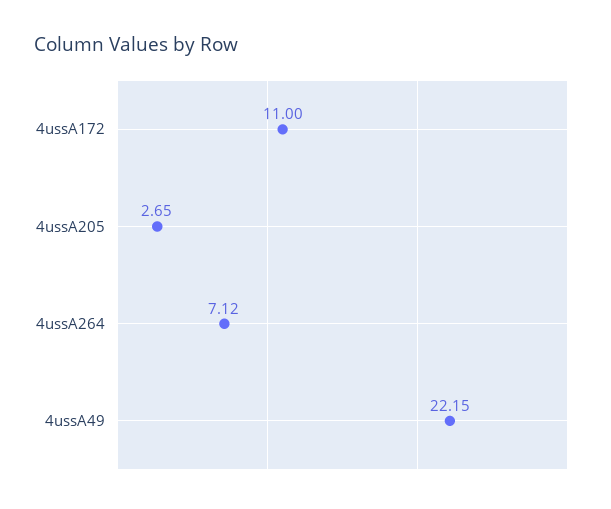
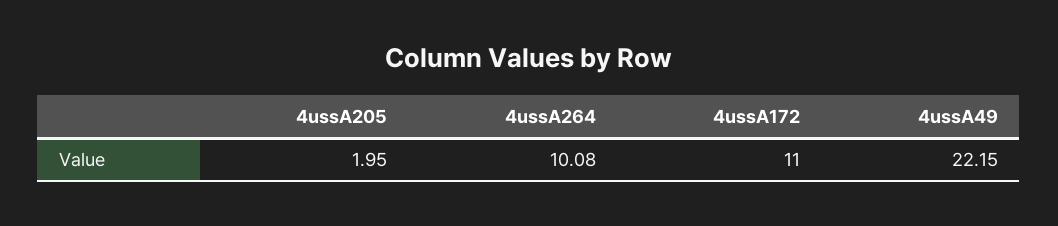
4ussA205: 2.65 -> 1.95
4ussA264: 7.12 -> 10.08

